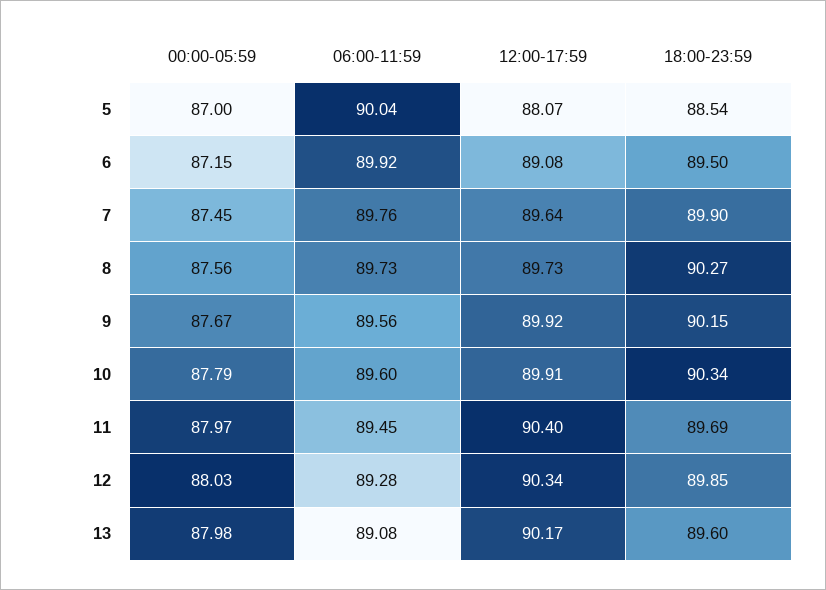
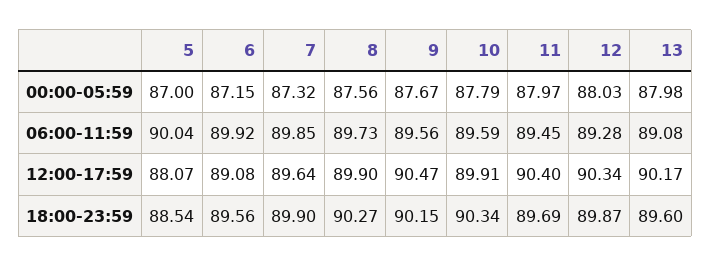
18:00-23:59, 6: 89.5 -> 89.56
00:00-05:59, 7: 87.45 -> 87.32
06:00-11:59, 7: 89.76 -> 89.85
12:00-17:59, 8: 89.73 -> 89.9
12:00-17:59, 9: 89.92 -> 90.47
06:00-11:59, 10: 89.6 -> 89.59
18:00-23:59, 12: 89.85 -> 89.87

